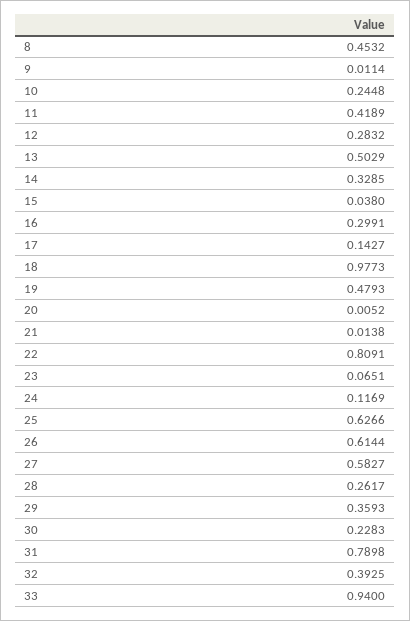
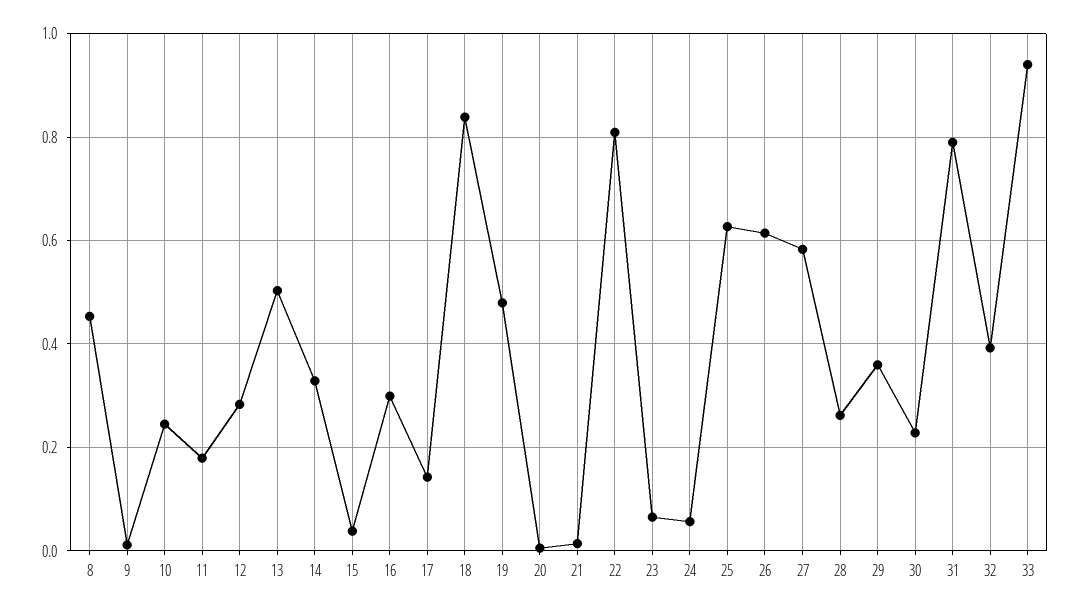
11: 0.4189 -> 0.18
18: 0.9773 -> 0.84
24: 0.1169 -> 0.06

